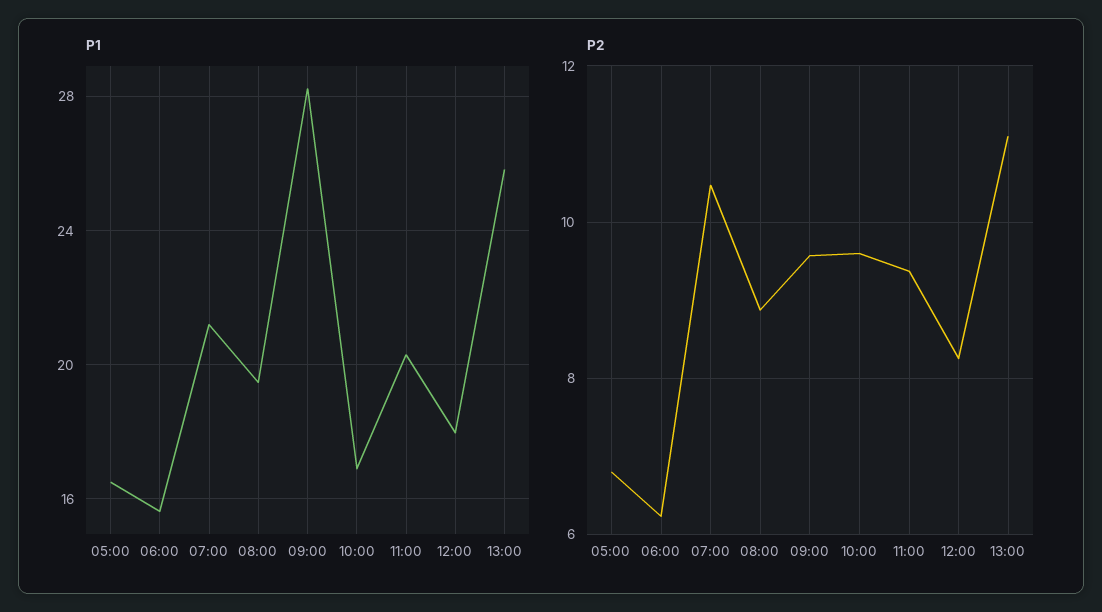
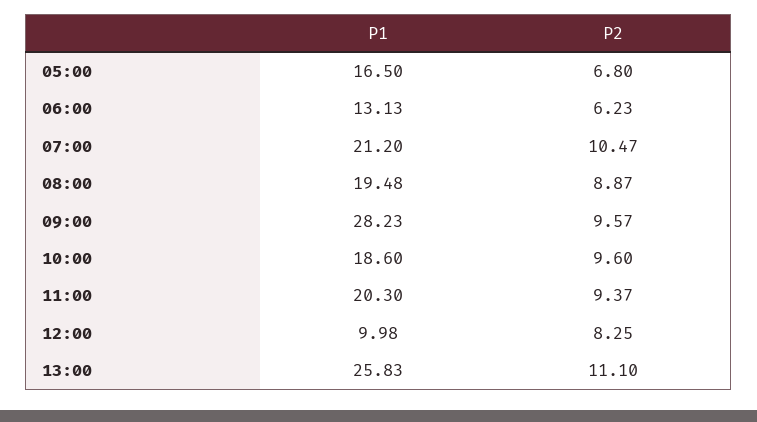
P1, 06:00: 15.5 -> 13.13
P1, 10:00: 17 -> 18.6
P1, 12:00: 18 -> 9.98

